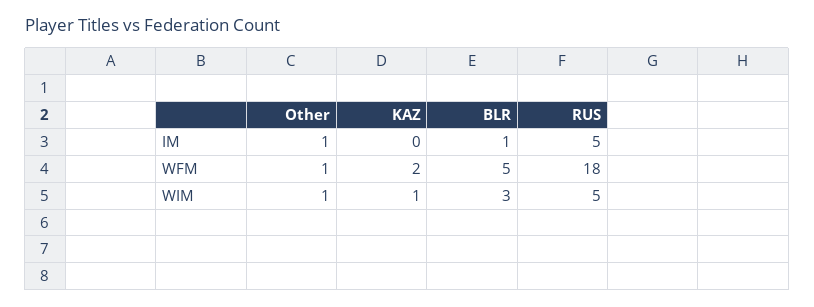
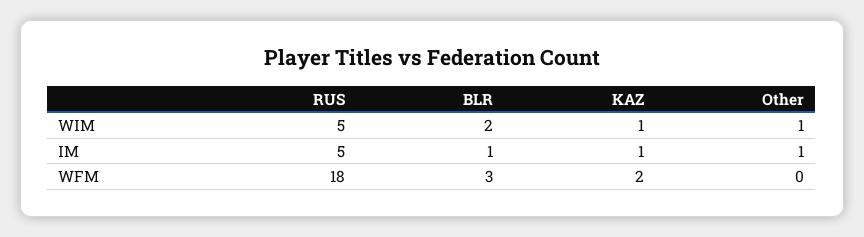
KAZ, IM: 0 -> 1
Other, WFM: 1 -> 0
BLR, WFM: 5 -> 3
BLR, WIM: 3 -> 2

